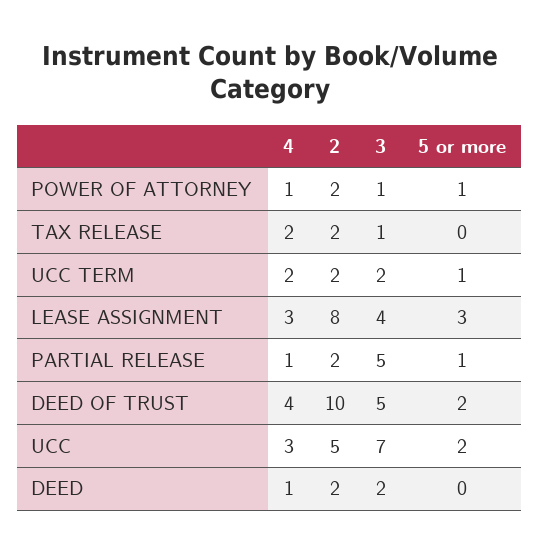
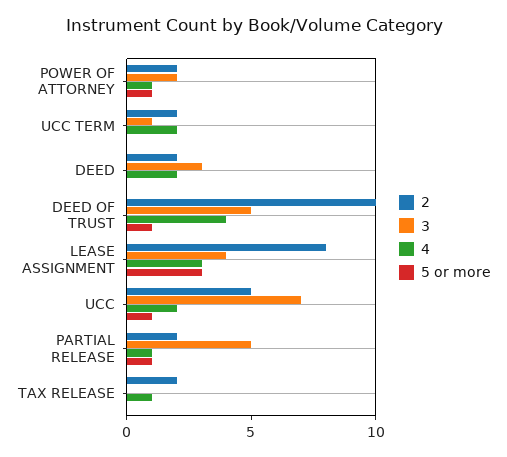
3, POWER OF ATTORNEY: 1 -> 2
4, TAX RELEASE: 2 -> 1
3, TAX RELEASE: 1 -> 0
3, UCC TERM: 2 -> 1
5 or more, UCC TERM: 1 -> 0
5 or more, DEED OF TRUST: 2 -> 1
4, UCC: 3 -> 2
5 or more, UCC: 2 -> 1
4, DEED: 1 -> 2
3, DEED: 2 -> 3

